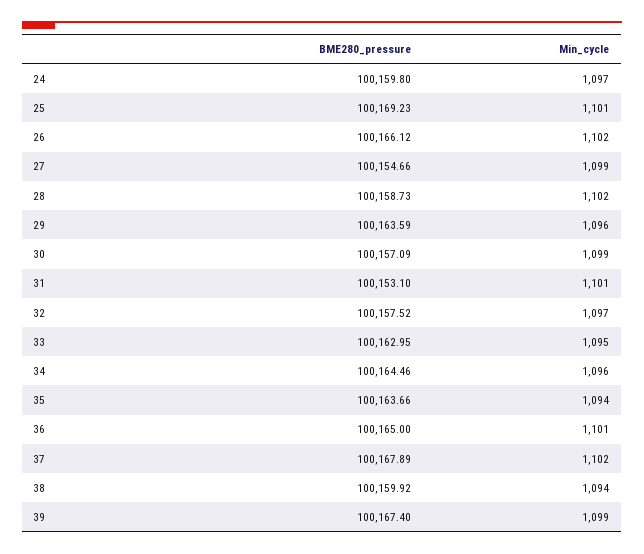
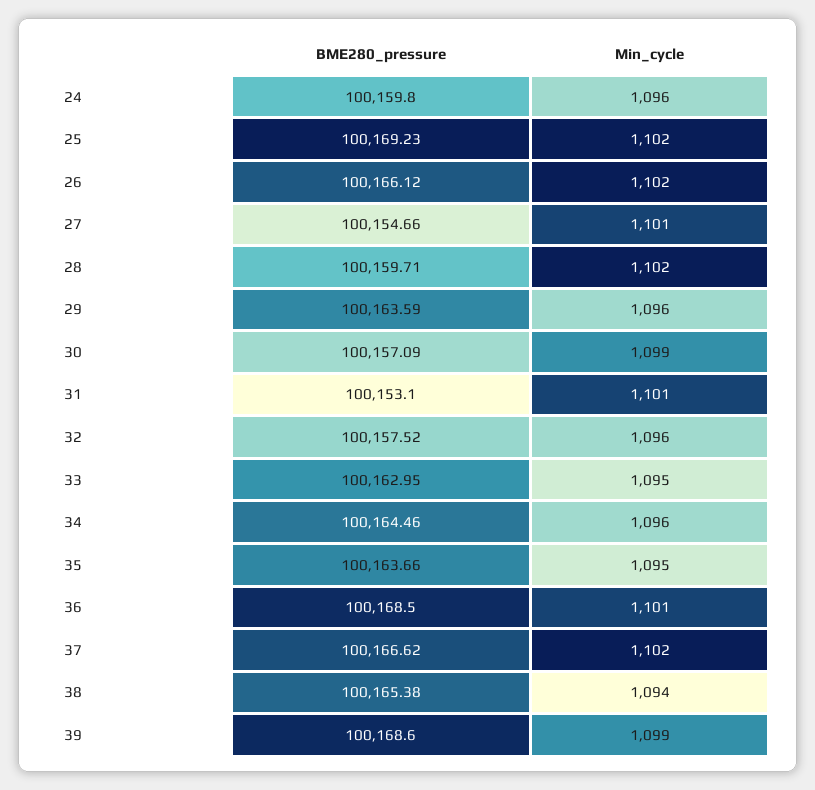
Min_cycle, 24: 1097 -> 1096
Min_cycle, 25: 1101 -> 1102
Min_cycle, 27: 1099 -> 1101
BME280_pressure, 28: 100158.73 -> 100159.71
Min_cycle, 32: 1097 -> 1096
Min_cycle, 35: 1094 -> 1095
BME280_pressure, 36: 100165 -> 100168.5
BME280_pressure, 37: 100167.89 -> 100166.62
BME280_pressure, 38: 100159.92 -> 100165.38
BME280_pressure, 39: 100167.4 -> 100168.6

